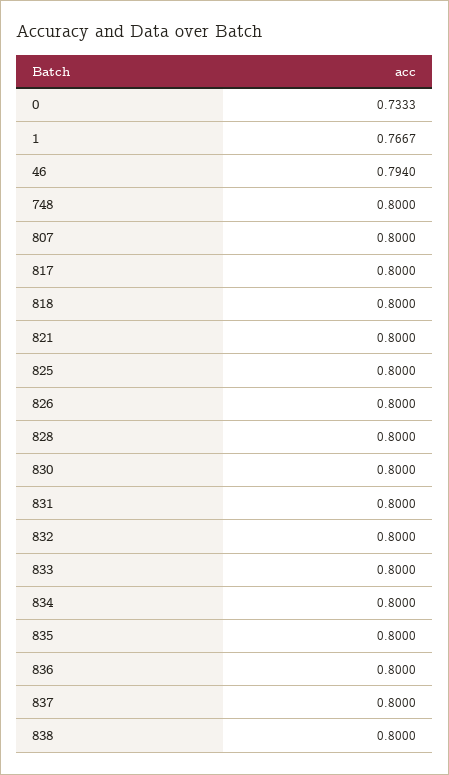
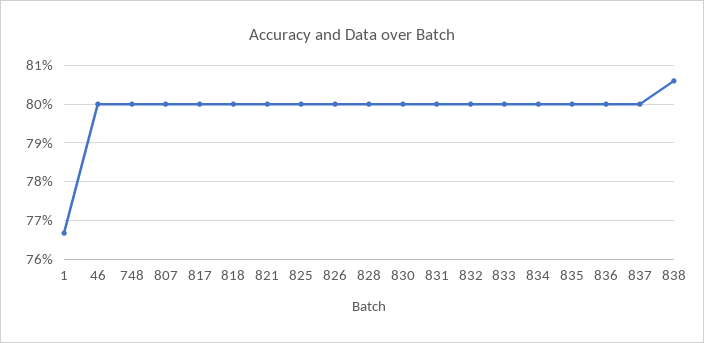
0: 0.7333 -> none
46: 0.794 -> 0.8
838: 0.8 -> 0.806

